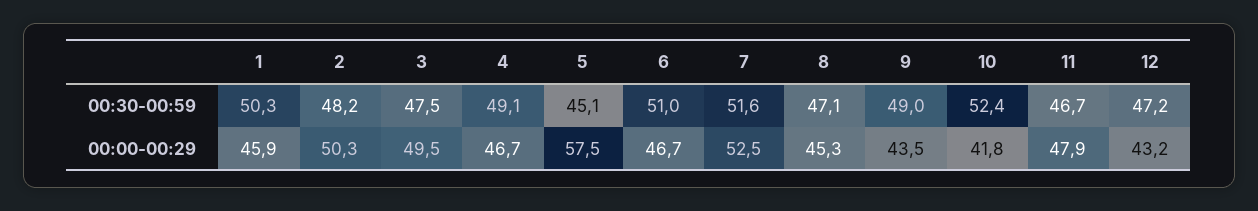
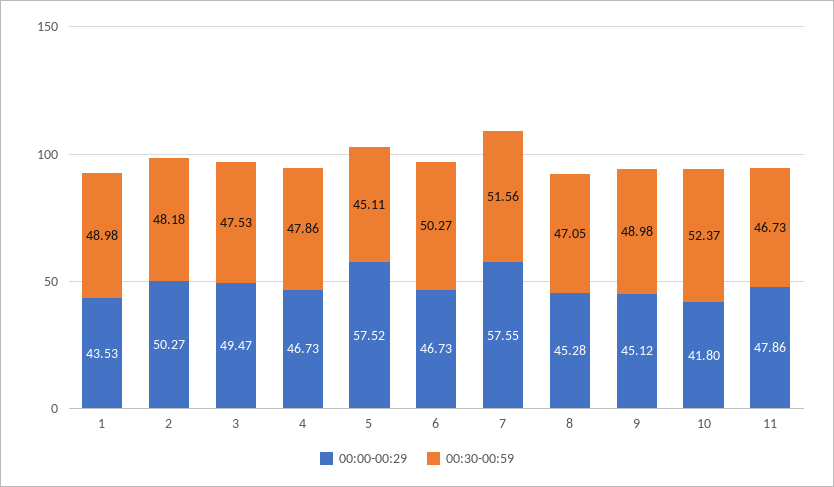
00:30-00:59, 1: 50.3 -> 48.98
00:30-00:59, 4: 49.1 -> 47.86
00:30-00:59, 6: 51 -> 50.27
00:30-00:59, 12: 47.2 -> none
00:00-00:29, 1: 45.9 -> 43.53
00:00-00:29, 7: 52.5 -> 57.55
00:00-00:29, 9: 43.5 -> 45.12
00:00-00:29, 12: 43.2 -> none

